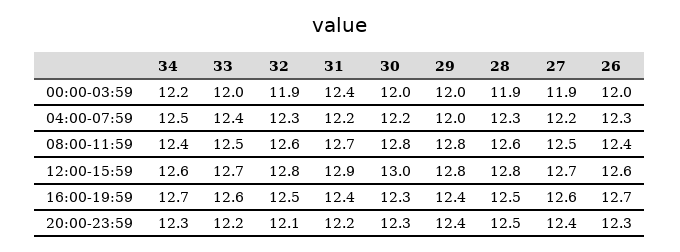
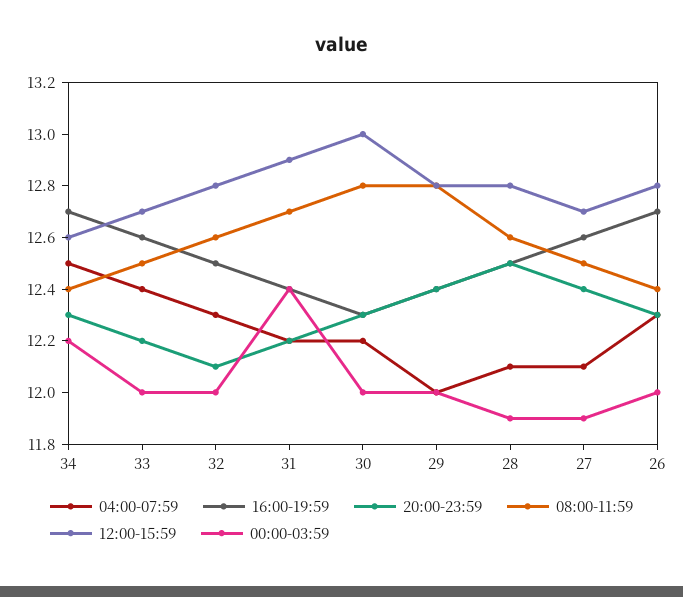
00:00-03:59, 32: 11.9 -> 12
04:00-07:59, 28: 12.3 -> 12.1
04:00-07:59, 27: 12.2 -> 12.1
12:00-15:59, 26: 12.6 -> 12.8

